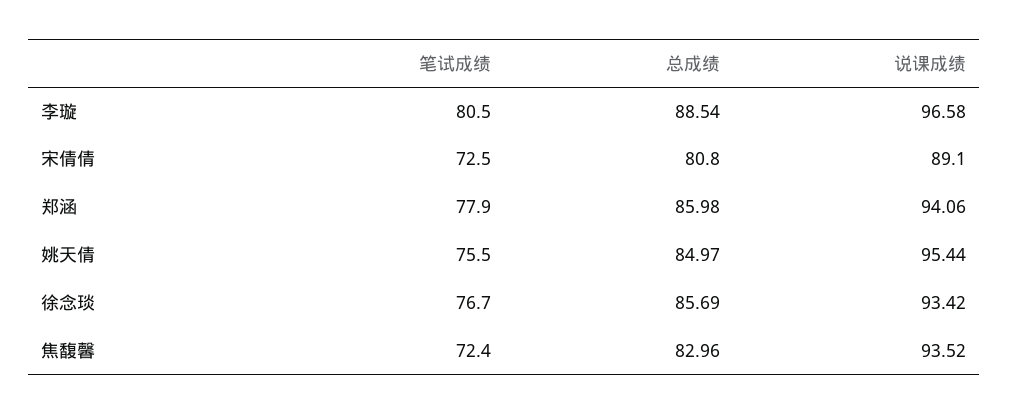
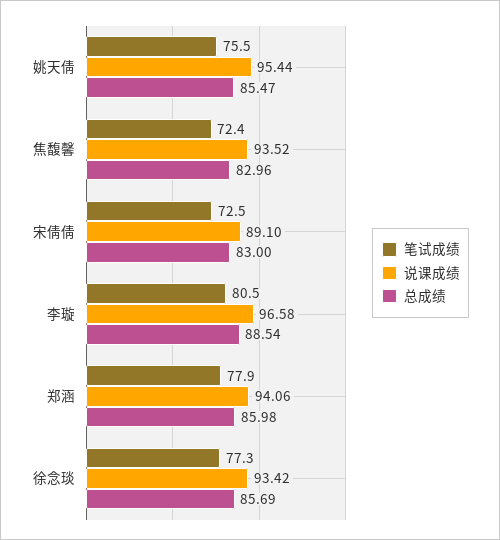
总成绩, 宋倩倩: 80.8 -> 83
总成绩, 姚天倩: 84.97 -> 85.47
笔试成绩, 徐念琰: 76.7 -> 77.3

